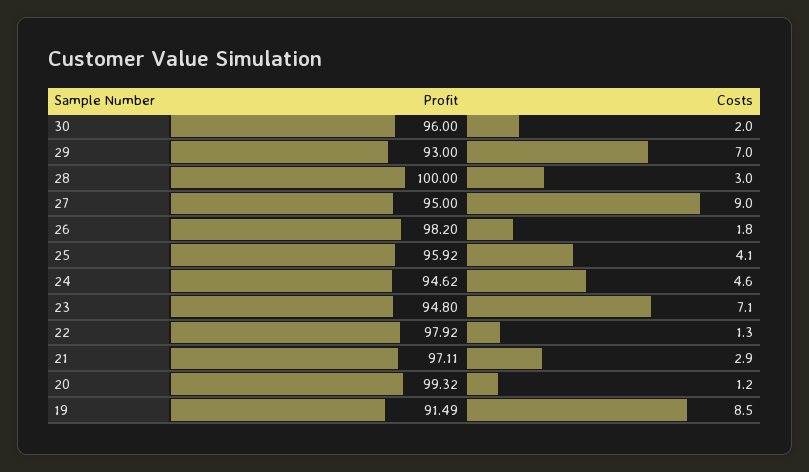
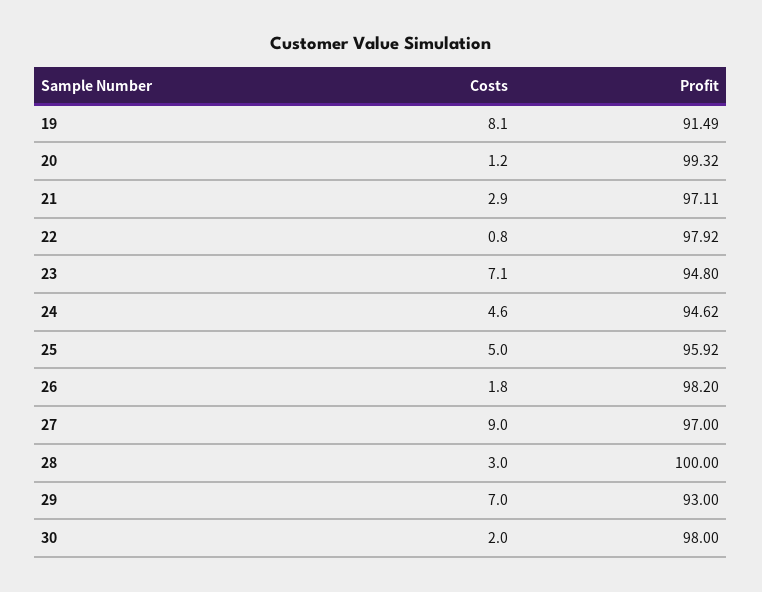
Profit, 30: 96 -> 98
Profit, 27: 95 -> 97
Costs, 25: 4.1 -> 5
Costs, 22: 1.3 -> 0.8
Costs, 19: 8.5 -> 8.1

